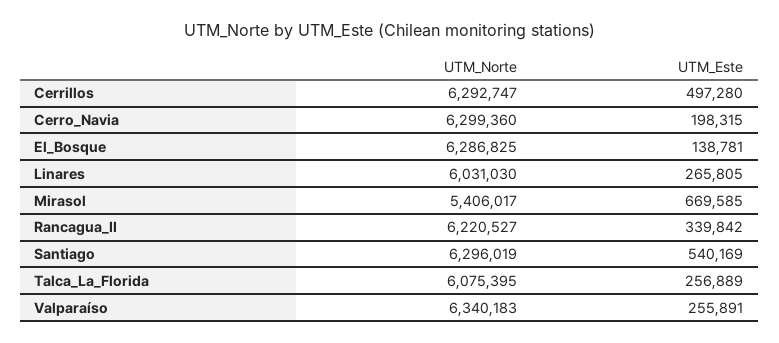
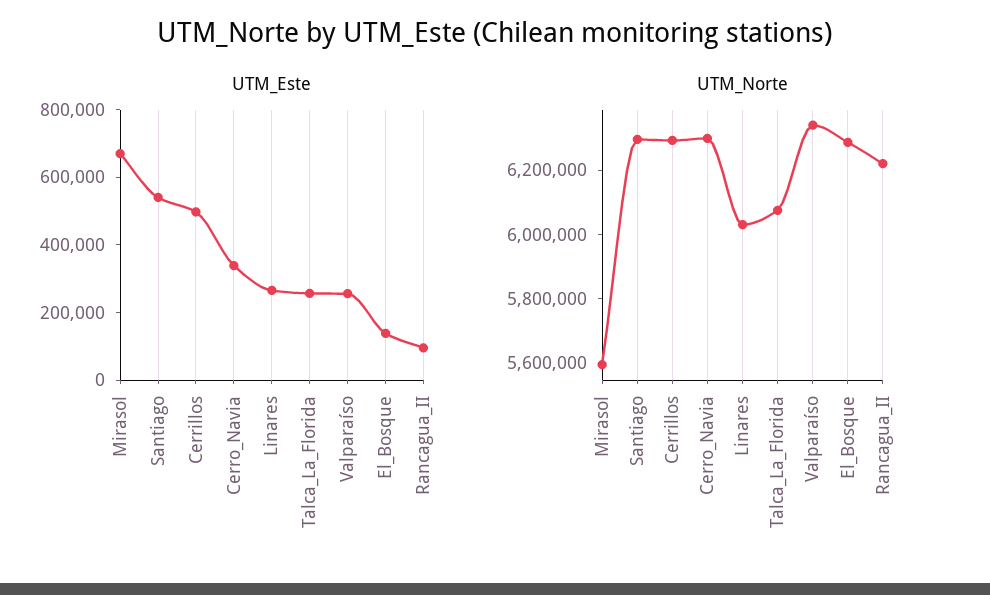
UTM_Este, Cerro_Navia: 198315 -> 350000
UTM_Norte, Mirasol: 5406017 -> 5600000
UTM_Este, Rancagua_II: 339842 -> 100000

